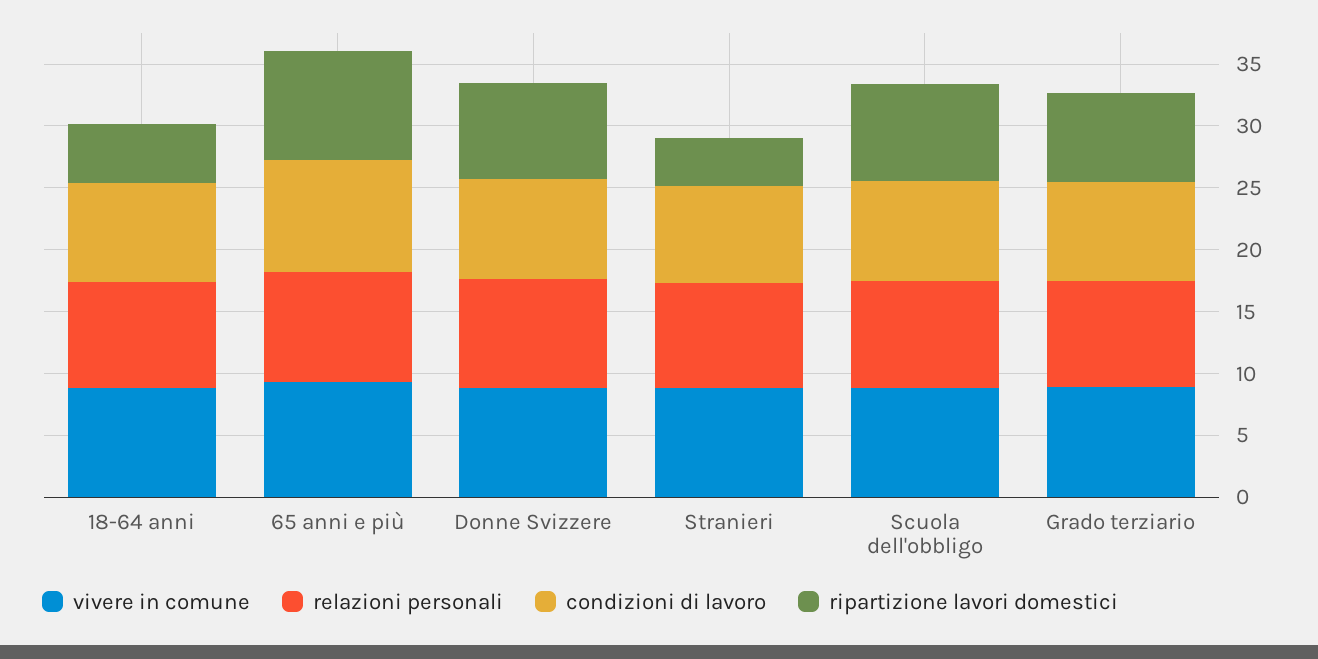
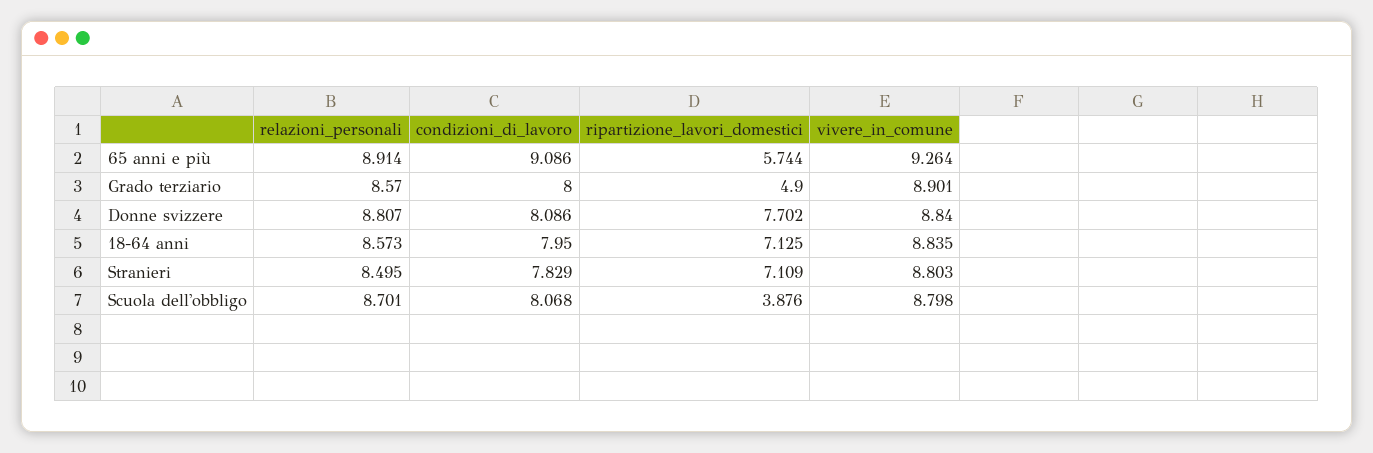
ripartizione lavori domestici, 18-64 anni: 5 -> 7.125
ripartizione lavori domestici, 65 anni e più: 9 -> 5.744
ripartizione lavori domestici, Stranieri: 4 -> 7.109
ripartizione lavori domestici, Scuola dell'obbligo: 8 -> 3.876
ripartizione lavori domestici, Grado terziario: 7 -> 4.9

